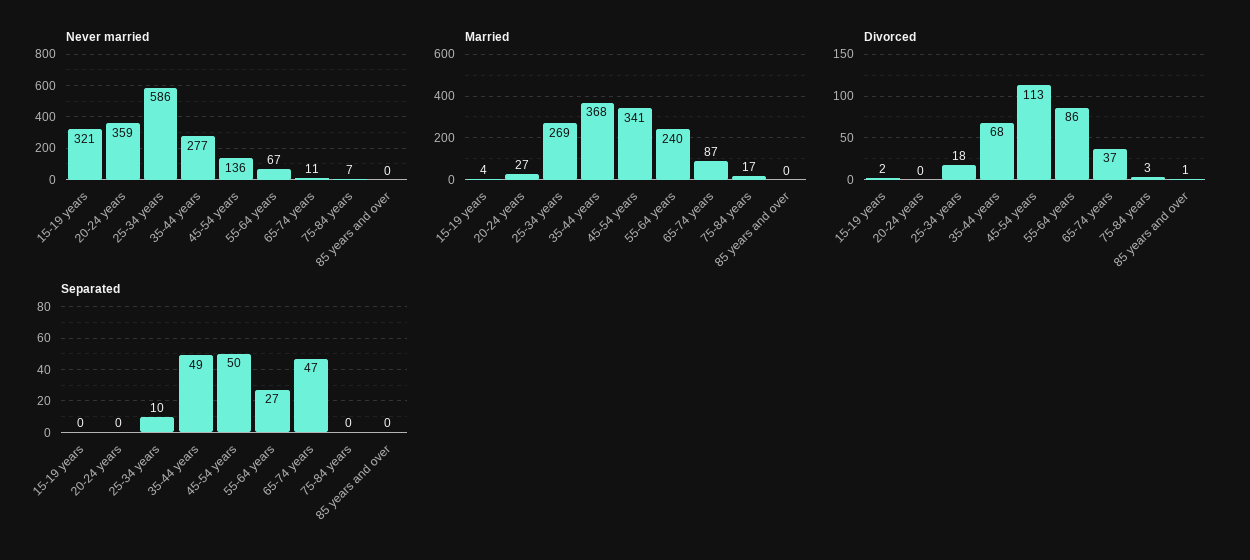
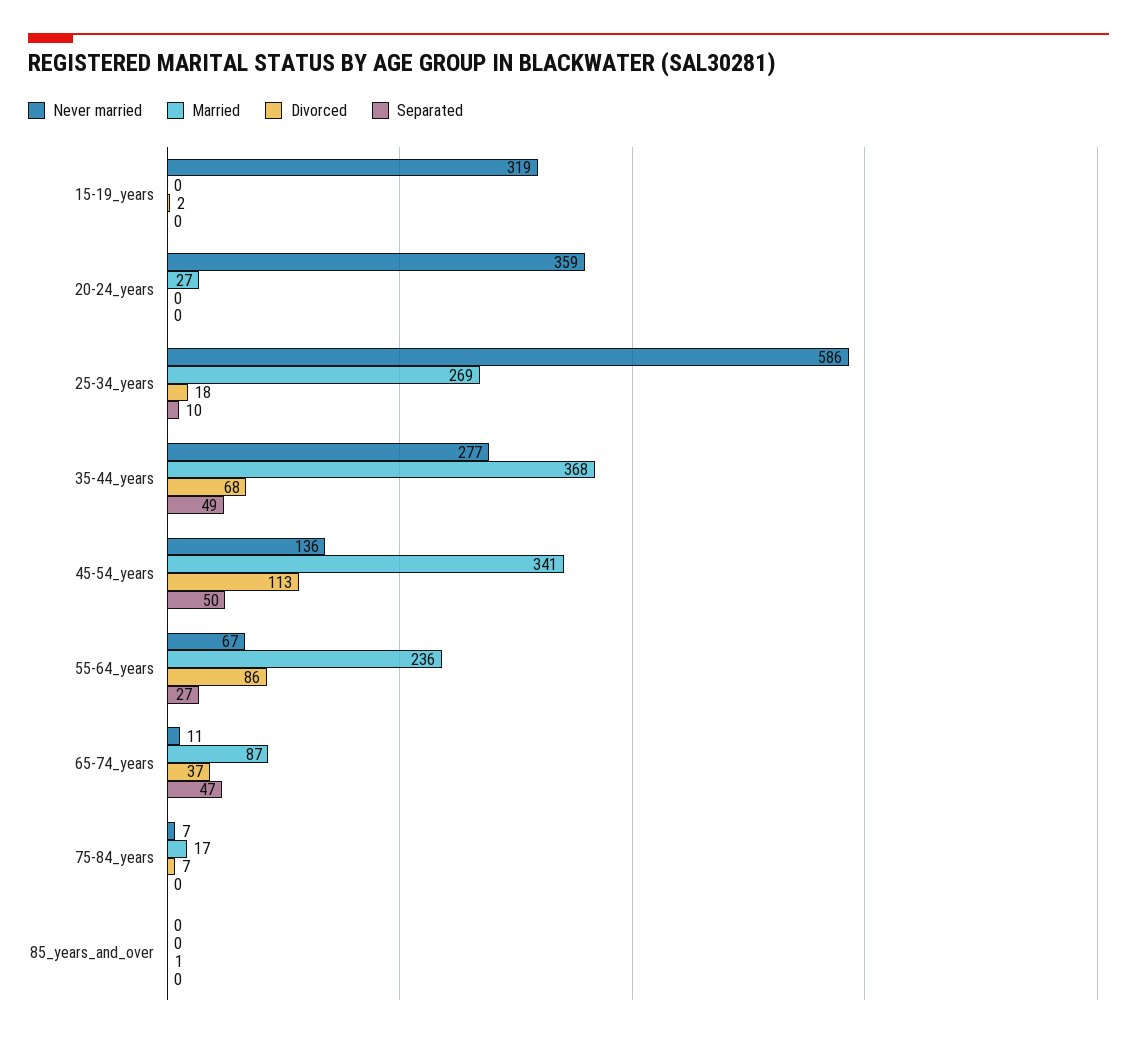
Never married, 15-19 years: 321 -> 319
Married, 15-19 years: 4 -> 0
Married, 55-64 years: 240 -> 236
Divorced, 75-84 years: 3 -> 7

